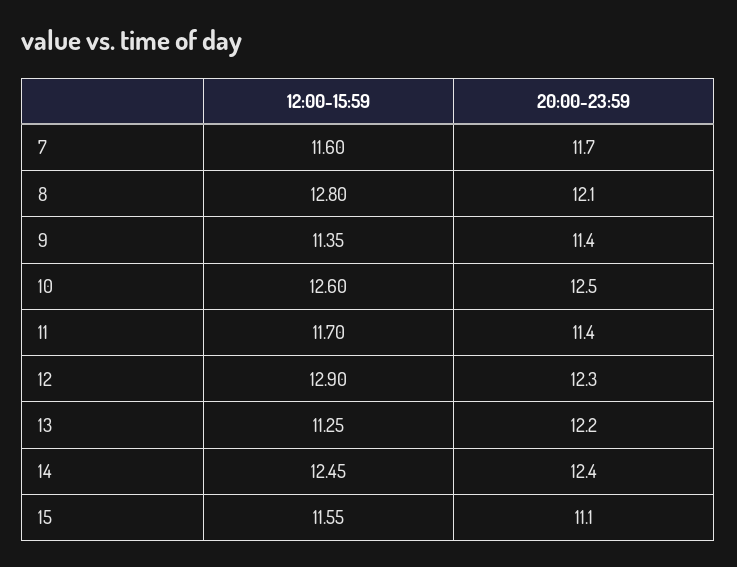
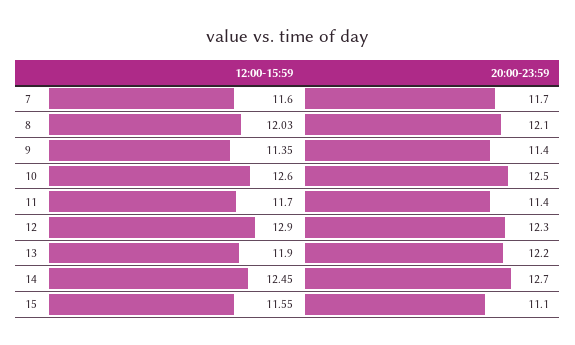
12:00-15:59, 8: 12.8 -> 12.03
12:00-15:59, 13: 11.25 -> 11.9
20:00-23:59, 14: 12.4 -> 12.7

